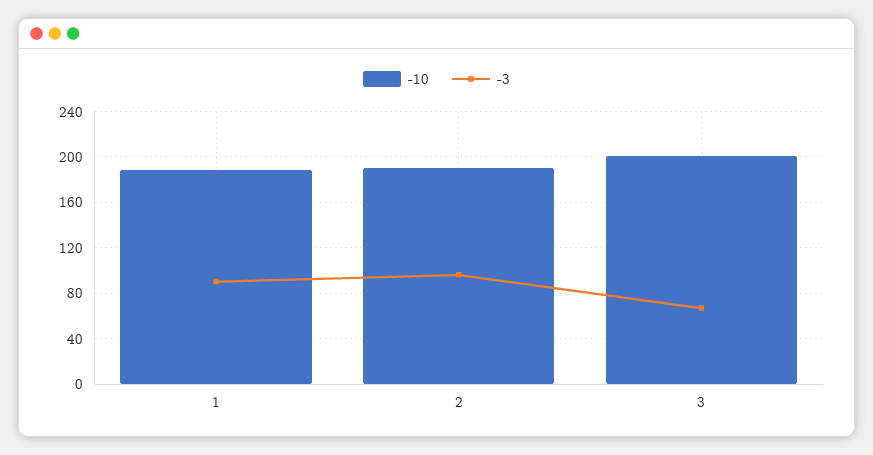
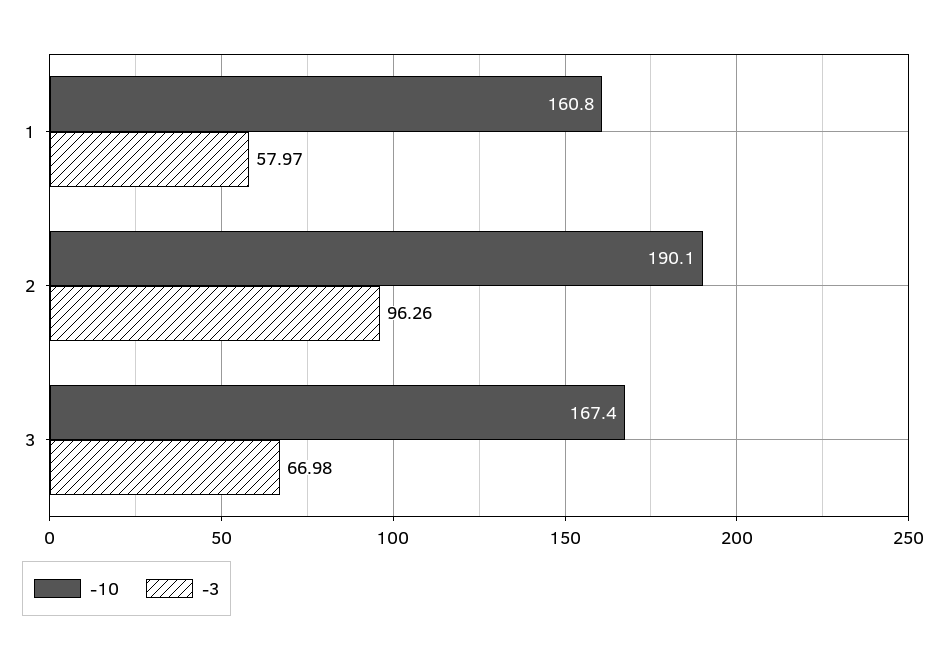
-10, 1: 190 -> 160.8
-3, 1: 90 -> 57.97
-10, 3: 200 -> 167.4

